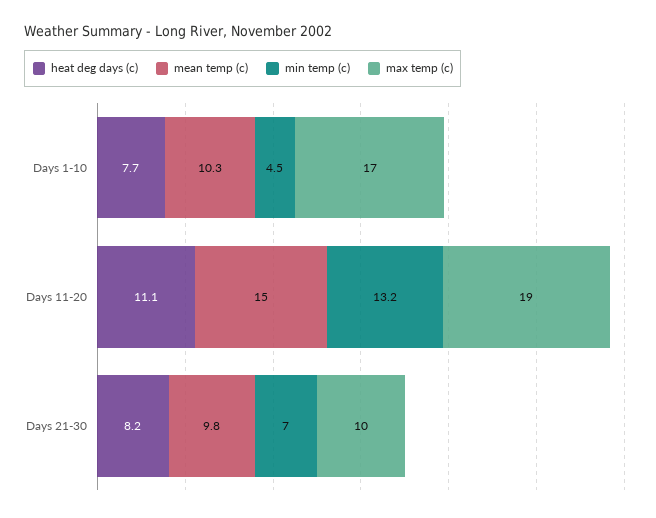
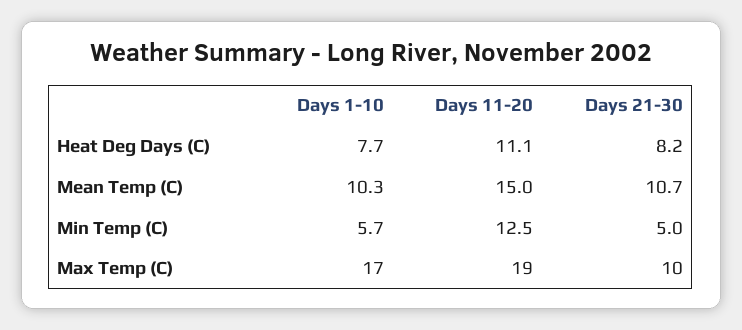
min temp (c), Days 1-10: 4.5 -> 5.7
min temp (c), Days 11-20: 13.2 -> 12.5
mean temp (c), Days 21-30: 9.8 -> 10.7
min temp (c), Days 21-30: 7 -> 5

